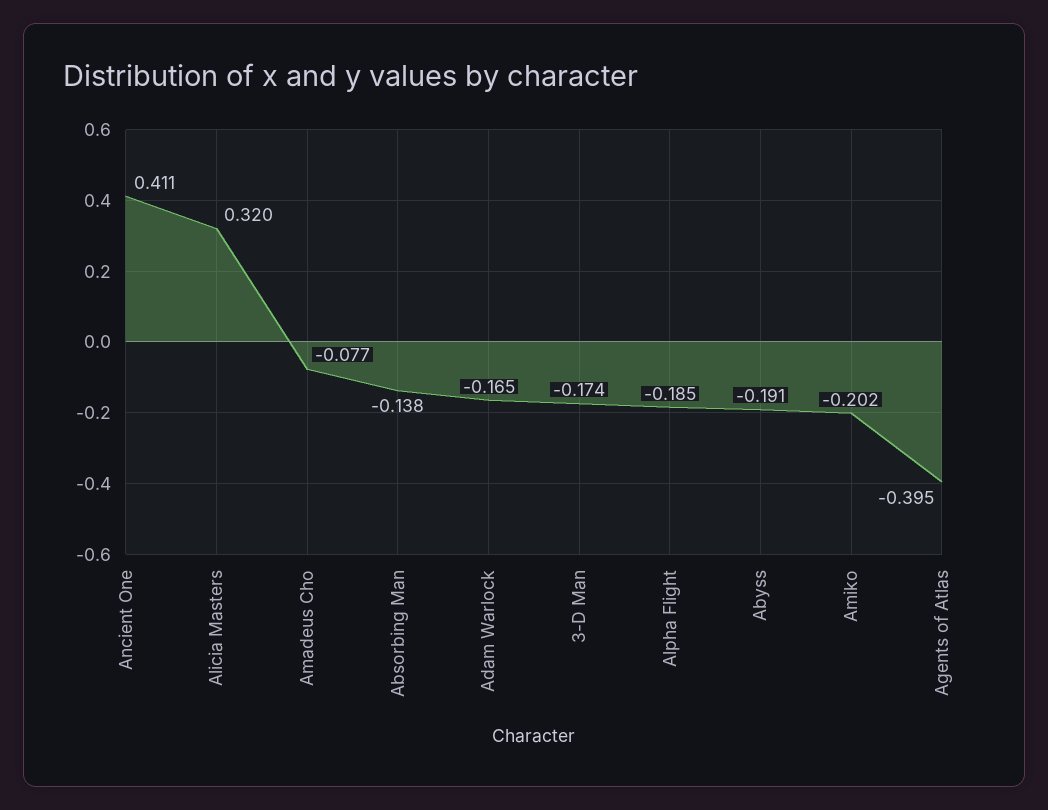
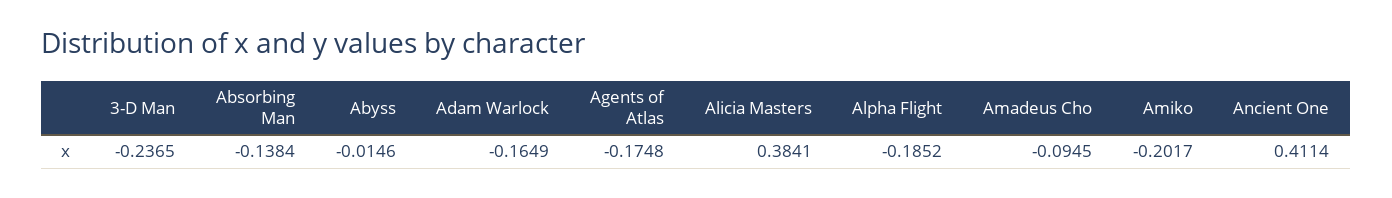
Alicia Masters: 0.32 -> 0.3841
Amadeus Cho: -0.077 -> -0.0945
3-D Man: -0.174 -> -0.2365
Abyss: -0.191 -> -0.0146
Agents of Atlas: -0.395 -> -0.1748

